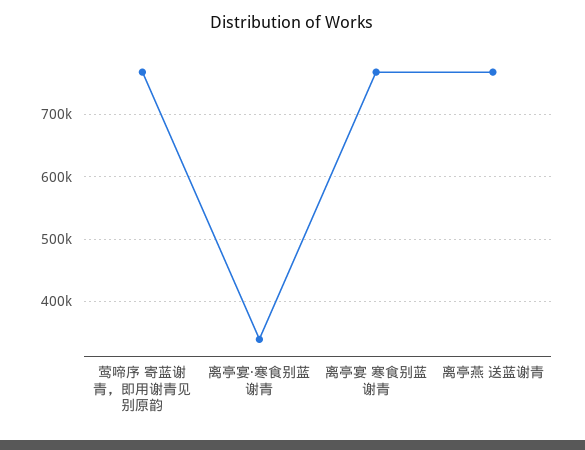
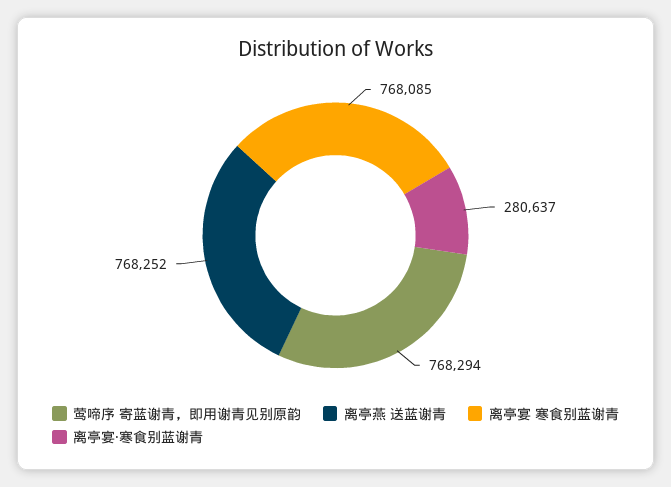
离亭宴·寒食别蓝谢青: 340000 -> 280637

